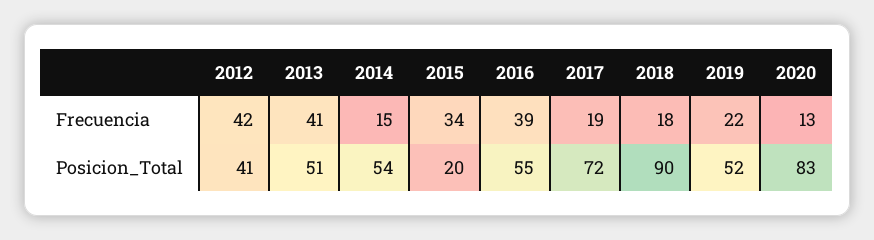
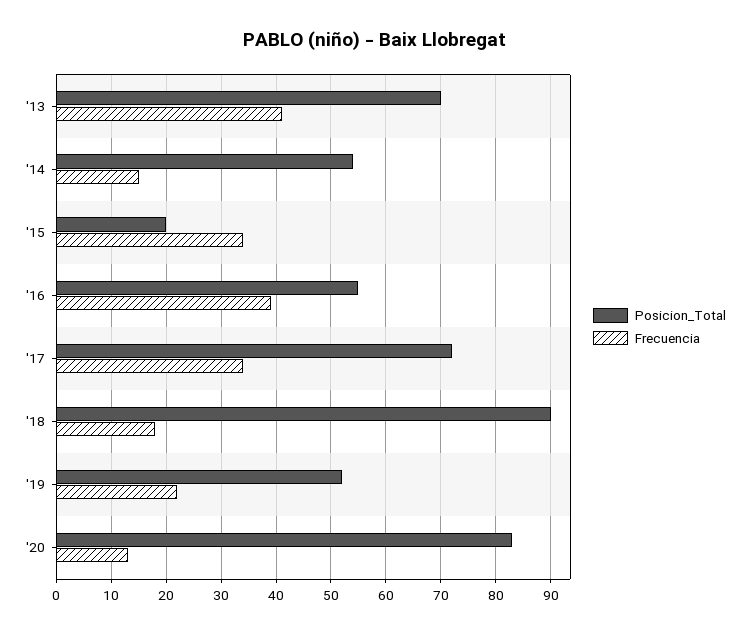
Frecuencia, 2012: 42 -> none
Frecuencia, 2017: 19 -> 35
Posicion_Total, 2012: 41 -> none
Posicion_Total, 2013: 51 -> 70

